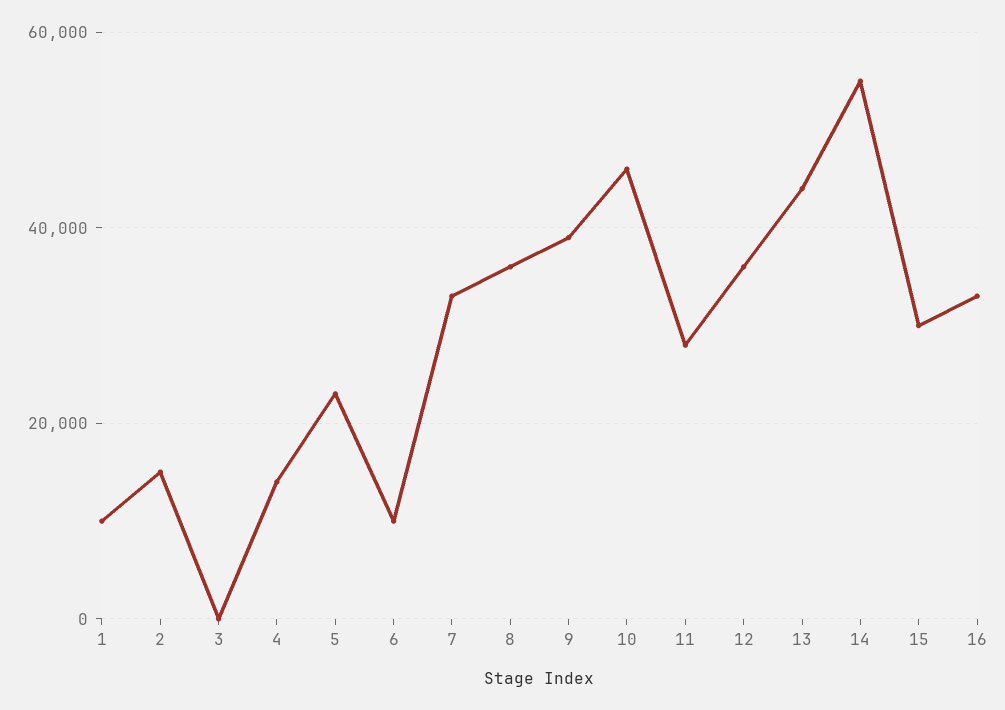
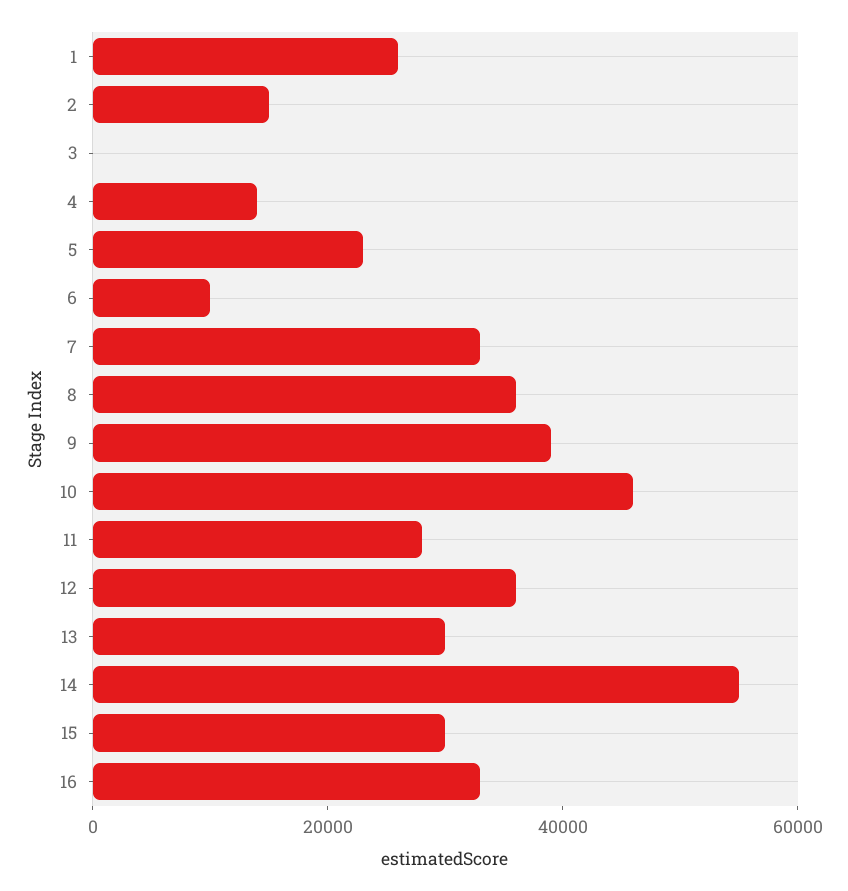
1: 10000 -> 25000
13: 44000 -> 30000

